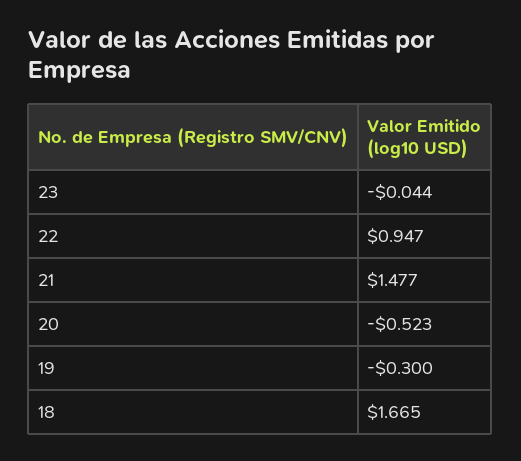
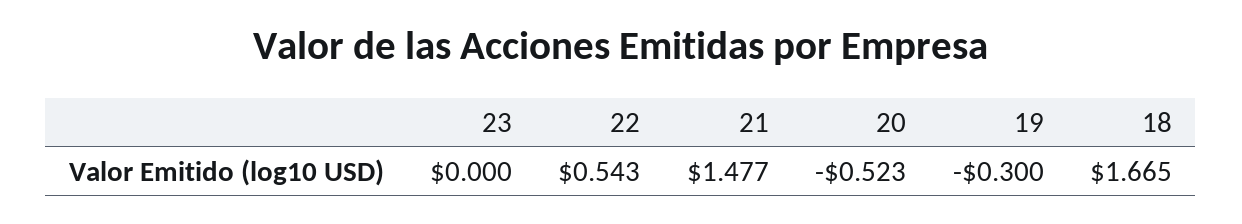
23: -0.044 -> 0
22: 0.947 -> 0.543

